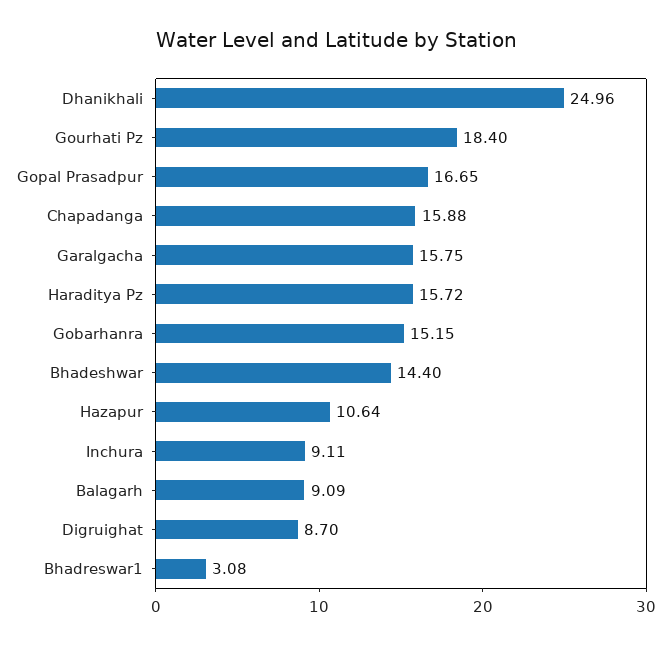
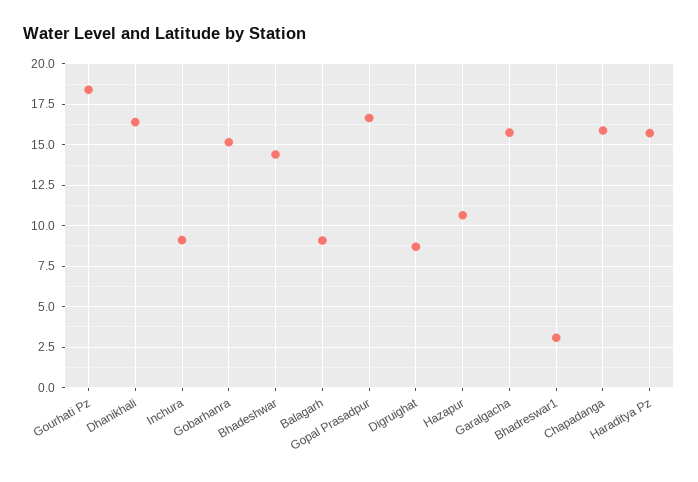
Dhanikhali: 24.96 -> 16.5

